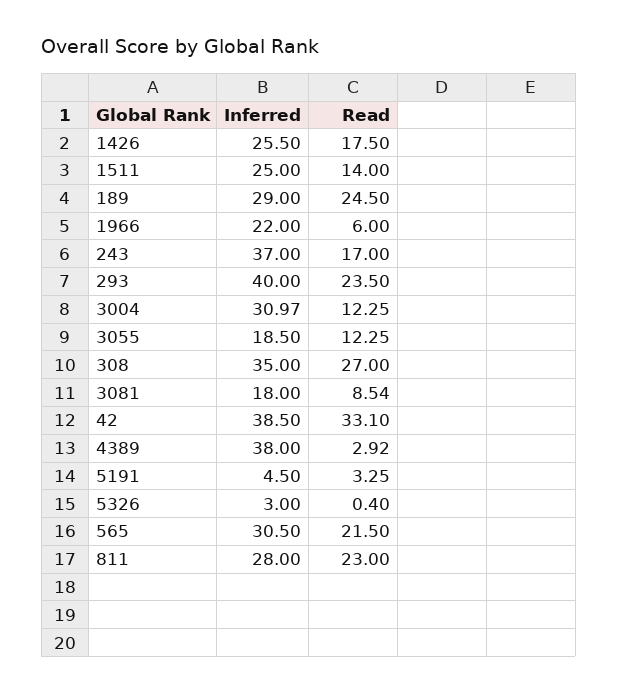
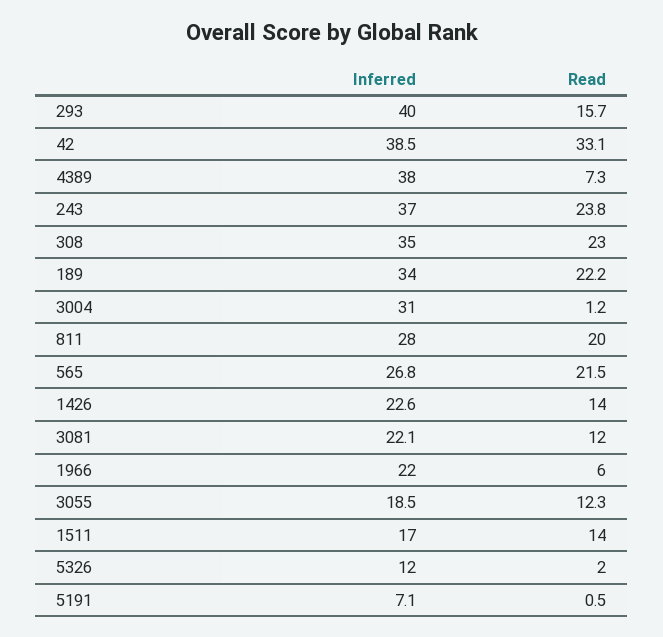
Inferred, 1426: 25.5 -> 22.6
Read, 1426: 17.5 -> 14
Inferred, 1511: 25 -> 17
Inferred, 189: 29 -> 34
Read, 189: 24.5 -> 22.2
Read, 243: 17 -> 23.8
Read, 293: 23.5 -> 15.7
Read, 3004: 12.25 -> 1.2
Read, 308: 27 -> 23
Inferred, 3081: 18 -> 22.1
Read, 3081: 8.54 -> 12
Read, 4389: 2.92 -> 7.3
Inferred, 5191: 4.5 -> 7.1
Read, 5191: 3.25 -> 0.5
Inferred, 5326: 3 -> 12
Read, 5326: 0.4 -> 2
Inferred, 565: 30.5 -> 26.8
Read, 811: 23 -> 20

